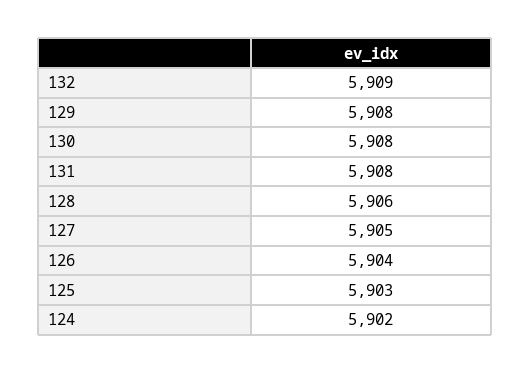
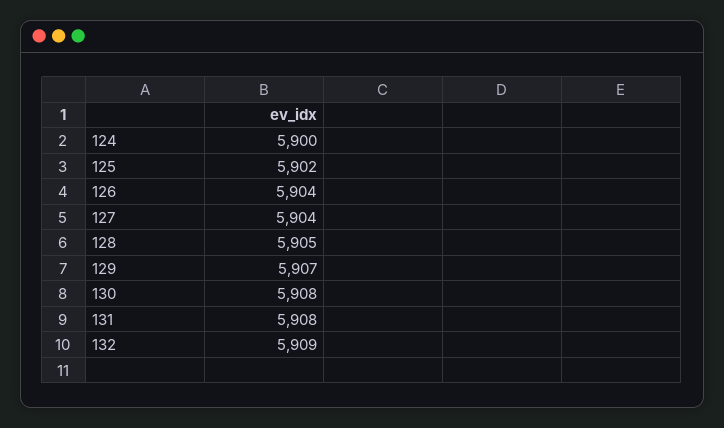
129: 5908 -> 5907
128: 5906 -> 5905
127: 5905 -> 5904
125: 5903 -> 5902
124: 5902 -> 5900

